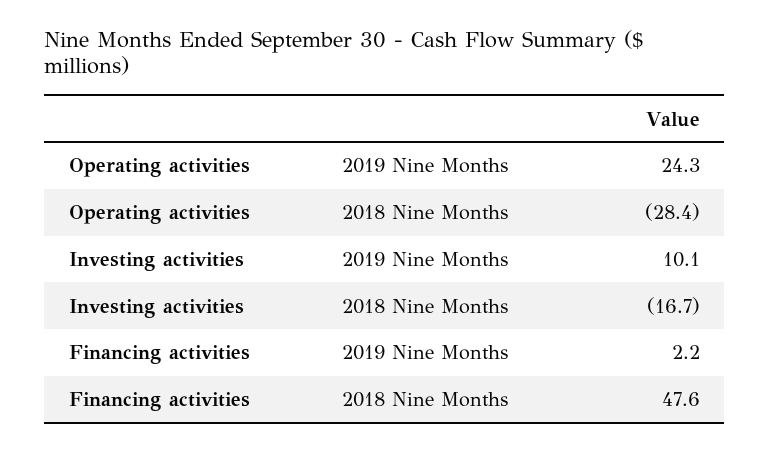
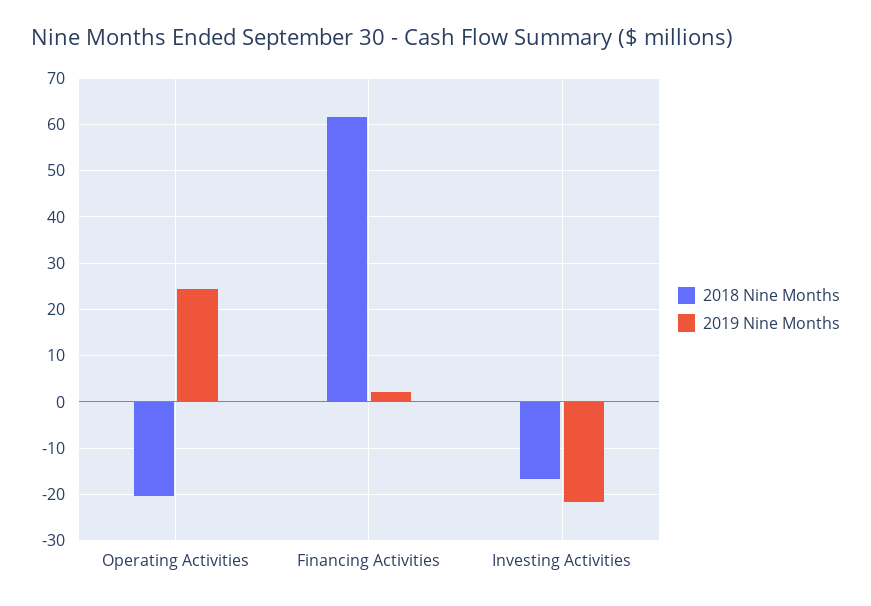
2018 Nine Months, Operating activities: -28.4 -> -20
2019 Nine Months, Investing activities: 10.1 -> -22
2018 Nine Months, Financing activities: 47.6 -> 62

